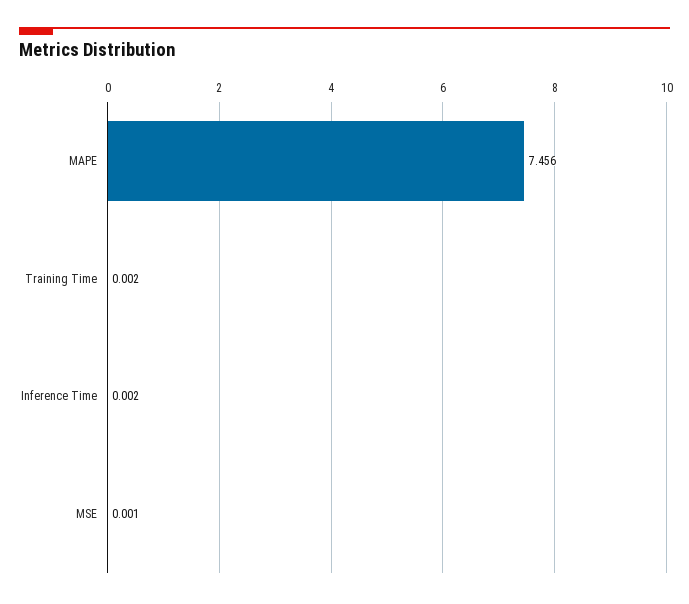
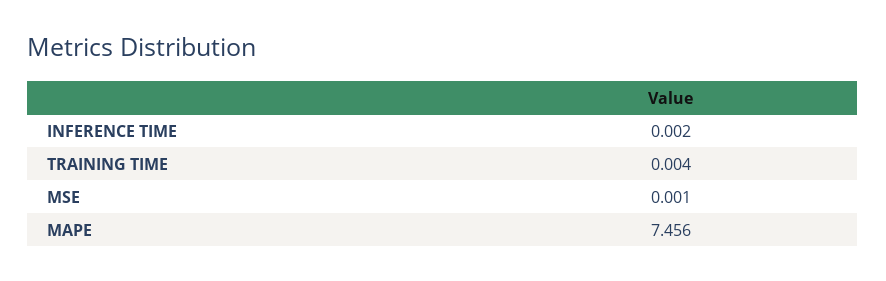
Training Time: 0.002 -> 0.004

